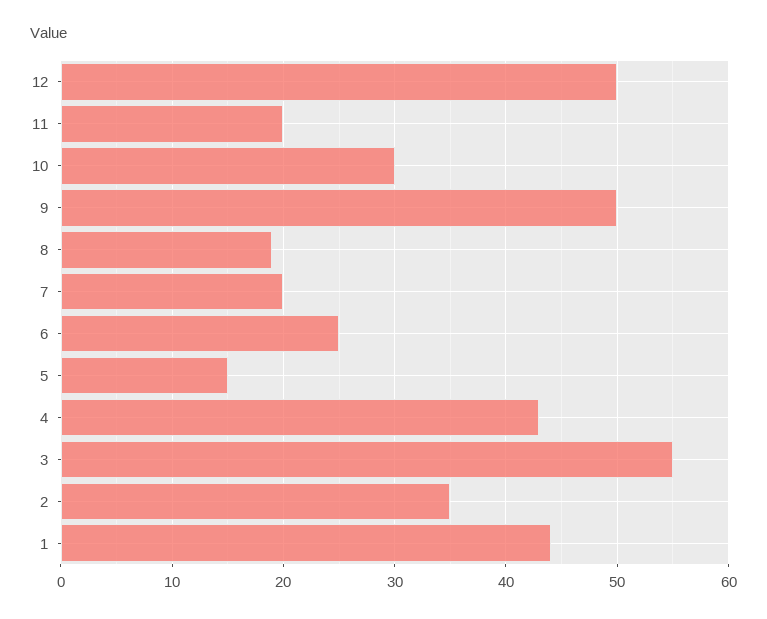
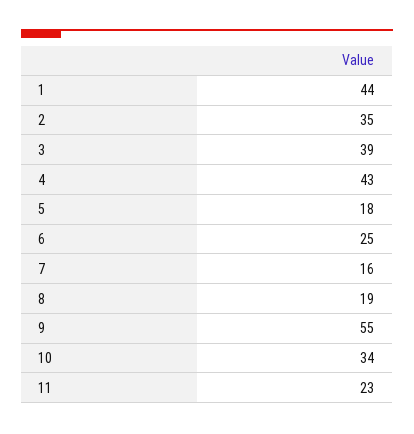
12: 50 -> none
11: 20 -> 23
10: 30 -> 34
9: 50 -> 55
7: 20 -> 16
5: 15 -> 18
3: 55 -> 39

